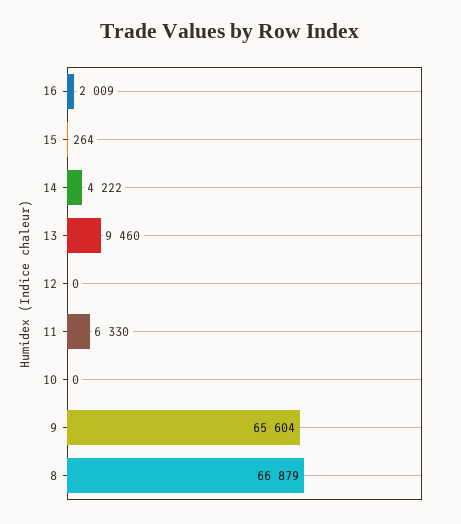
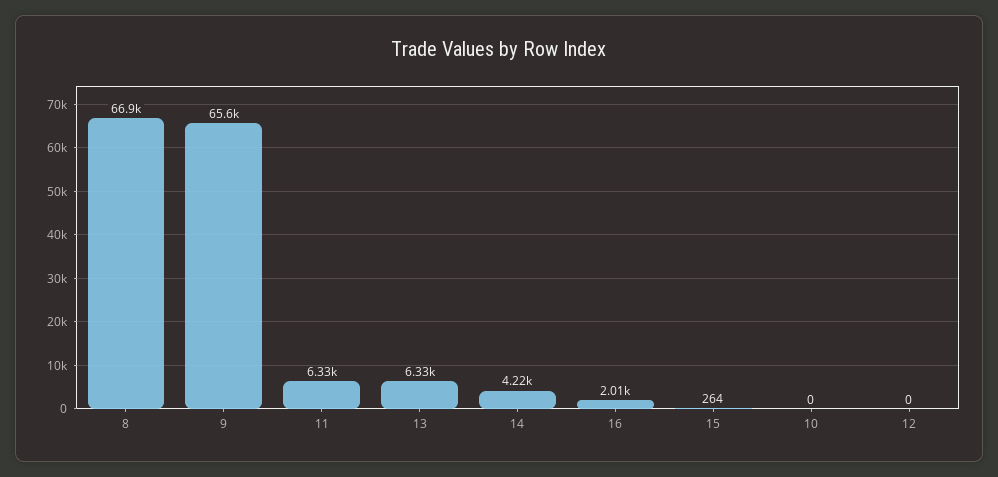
13: 9460 -> 6330

